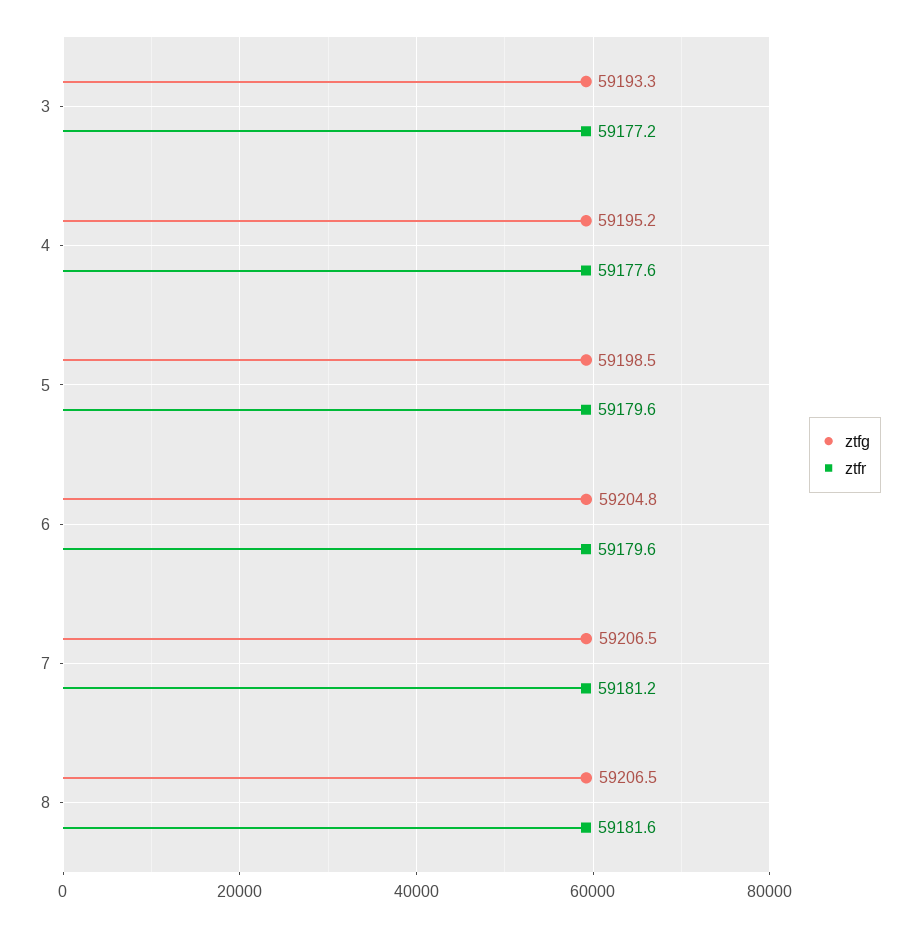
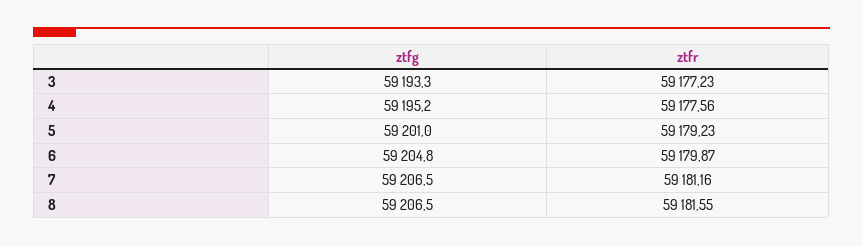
ztfg, 5: 59198.5 -> 59201
ztfr, 5: 59179.6 -> 59179.23
ztfr, 6: 59179.6 -> 59179.87

